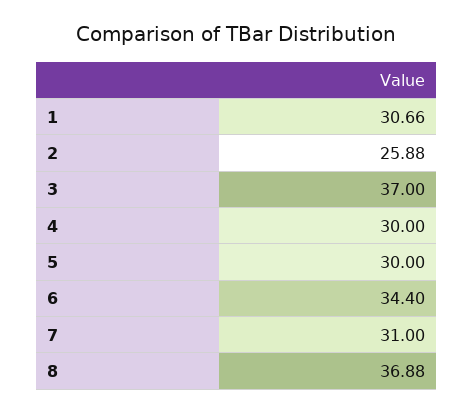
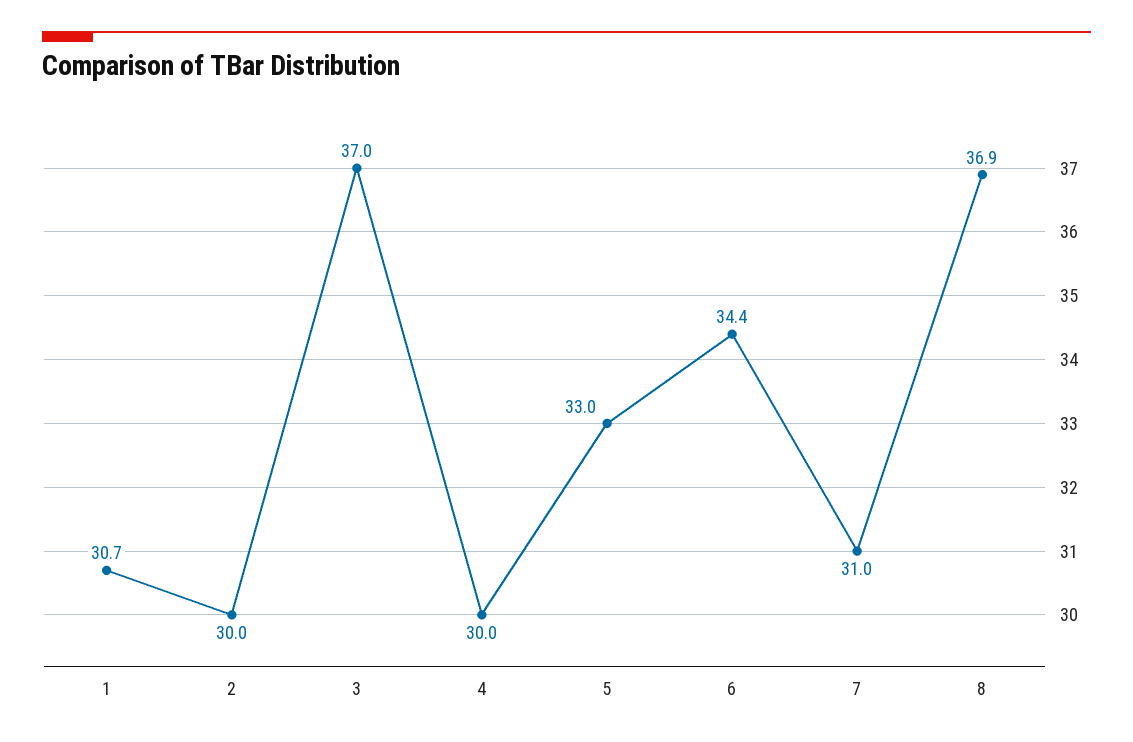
2: 25.88 -> 30
5: 30 -> 33

